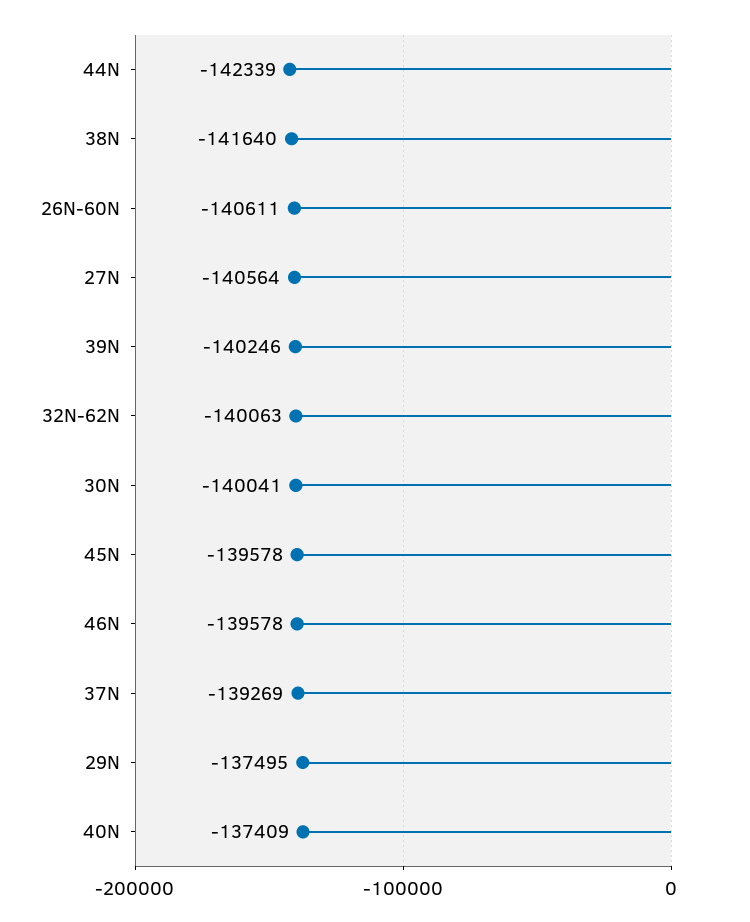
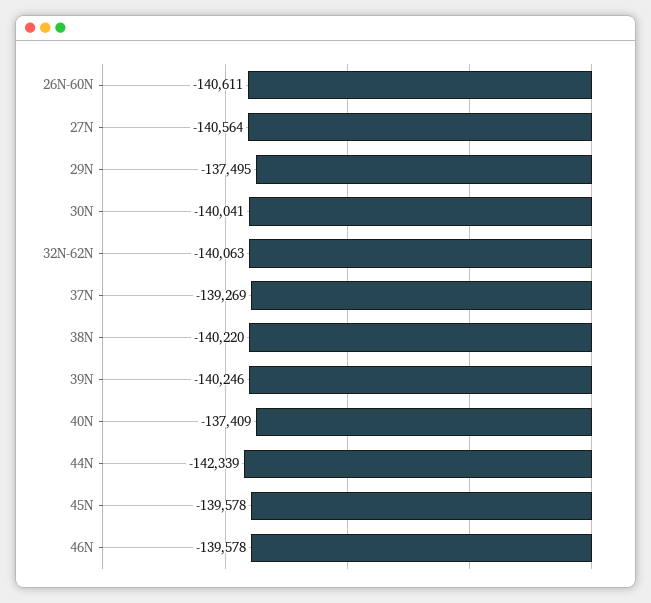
38N: -141640 -> -140220

